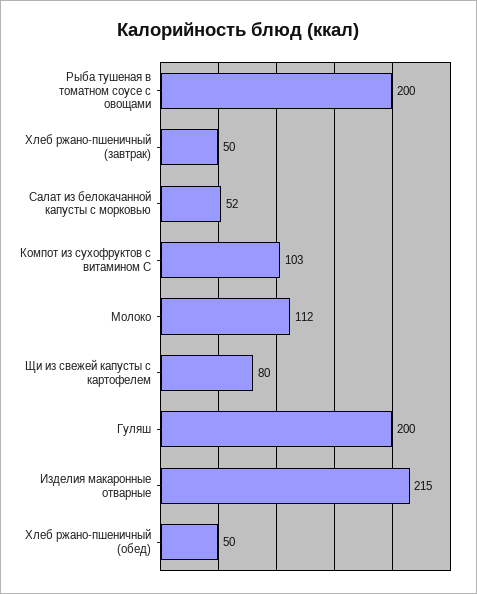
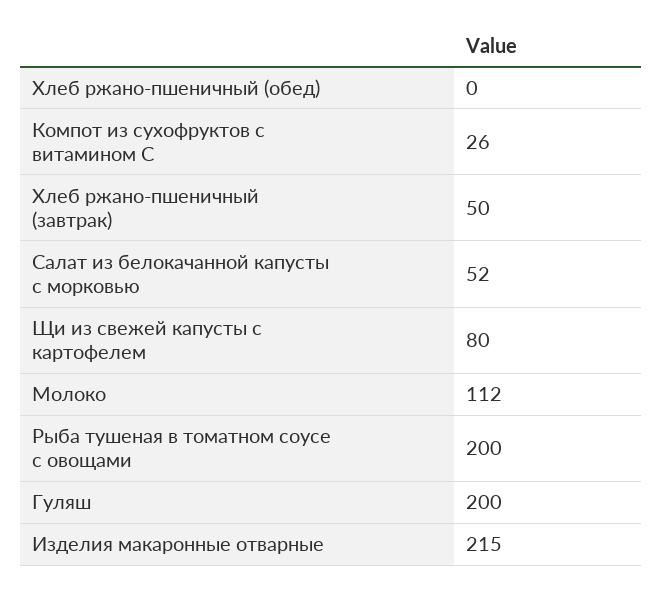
Компот из сухофруктов с витамином С: 103 -> 26
Хлеб ржано-пшеничный (обед): 50 -> 0

